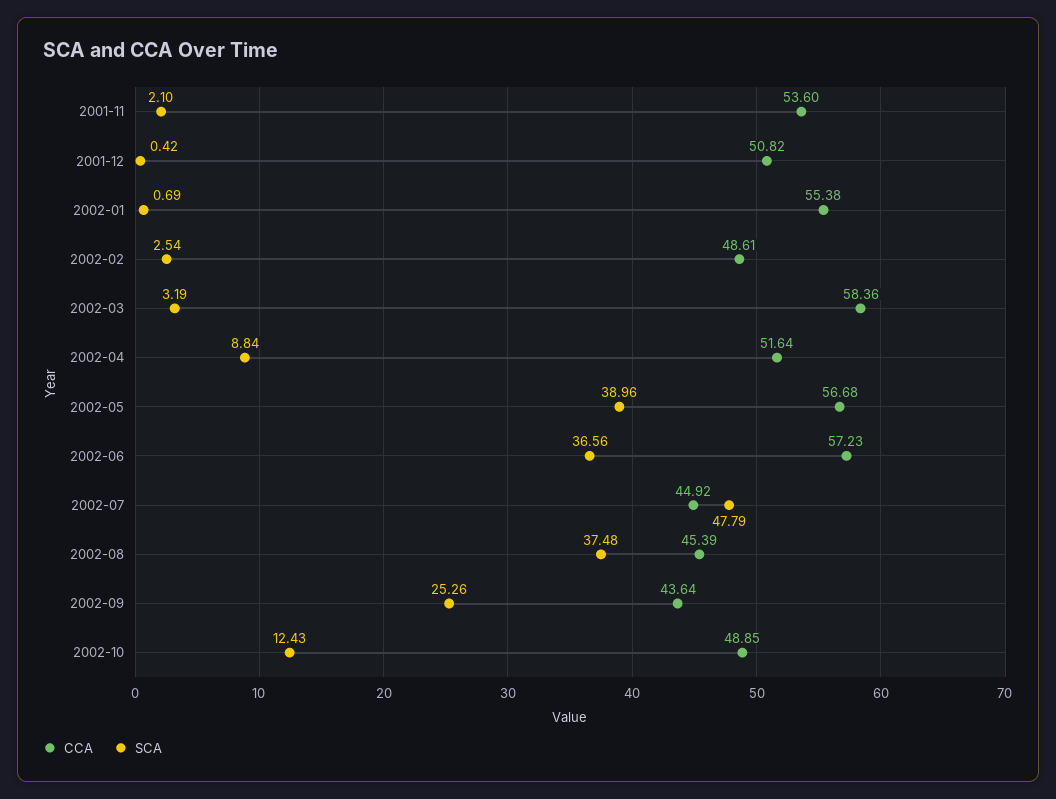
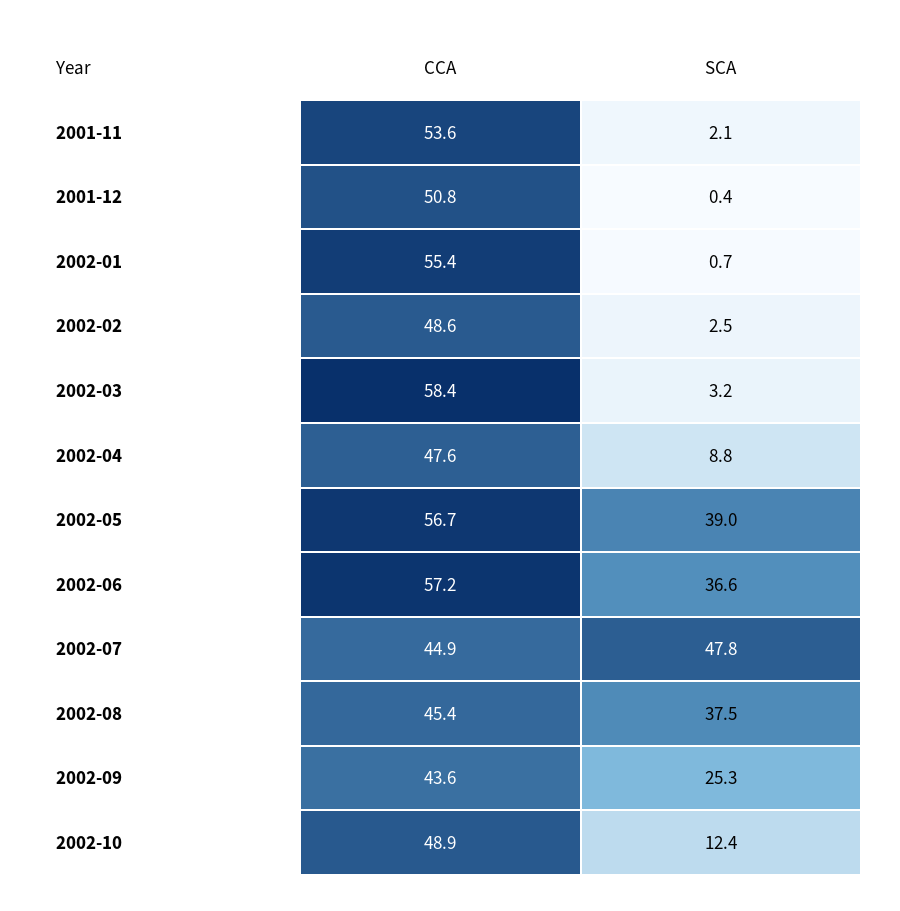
CCA, 2002-04: 51.64 -> 47.6

